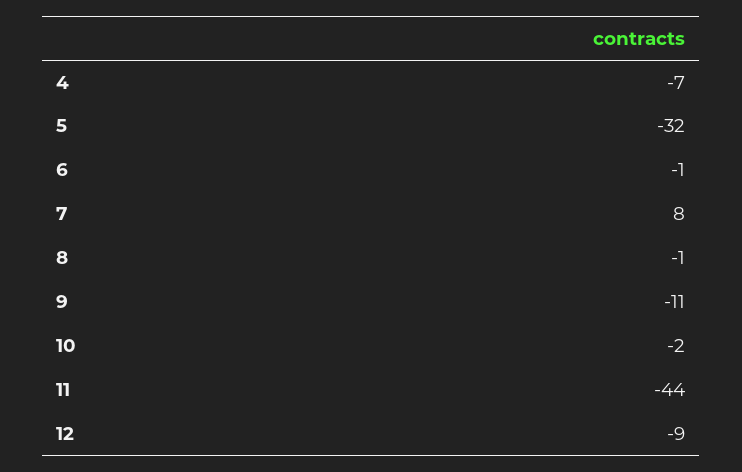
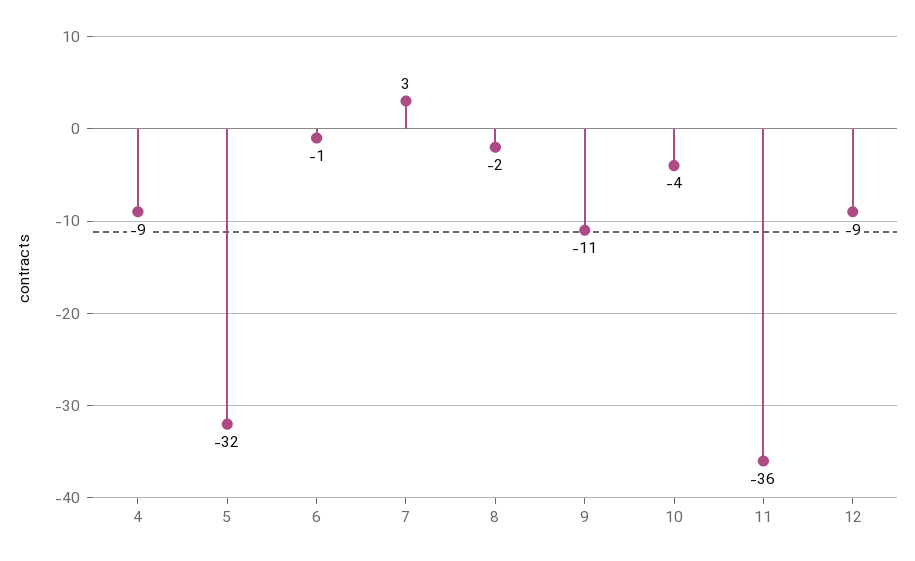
4: -7 -> -9
7: 8 -> 3
8: -1 -> -2
10: -2 -> -4
11: -44 -> -36

